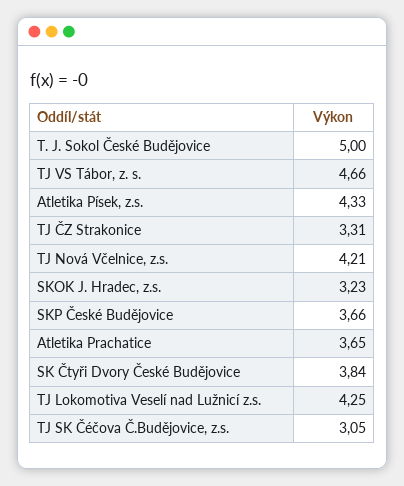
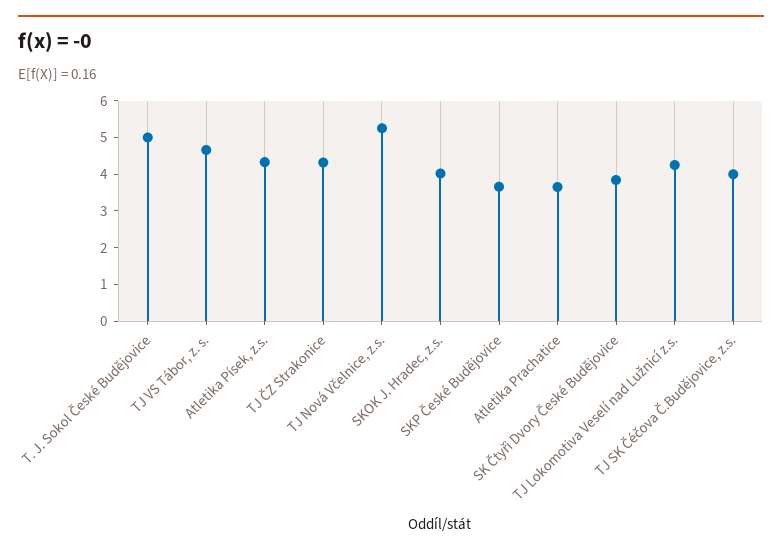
TJ ČZ Strakonice: 3.31 -> 4.25
TJ Nová Včelnice, z.s.: 4.21 -> 5.25
SKOK J. Hradec, z.s.: 3.23 -> 4
TJ SK Čéčova Č.Budějovice, z.s.: 3.05 -> 4

